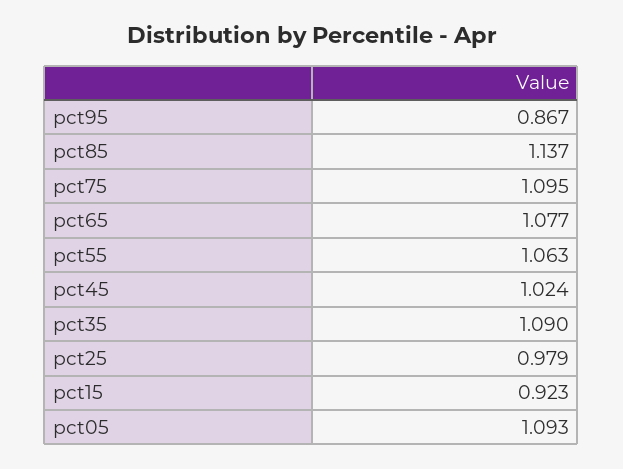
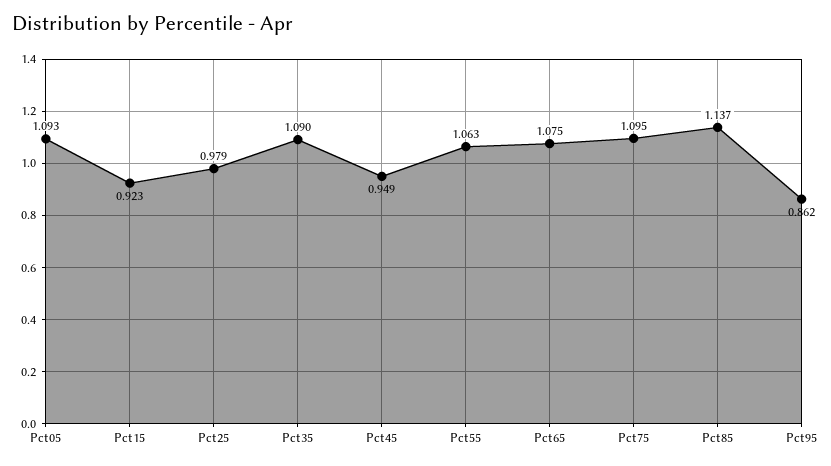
pct95: 0.867 -> 0.862
pct65: 1.077 -> 1.075
pct45: 1.024 -> 0.949

